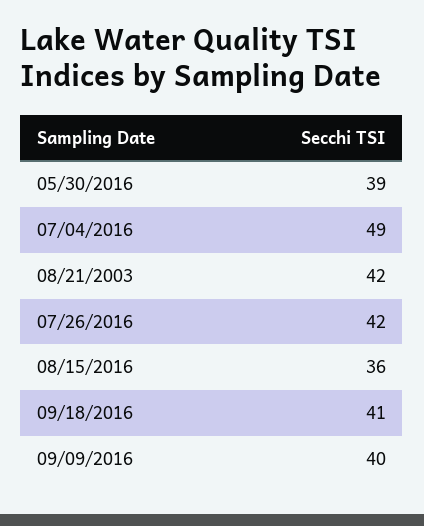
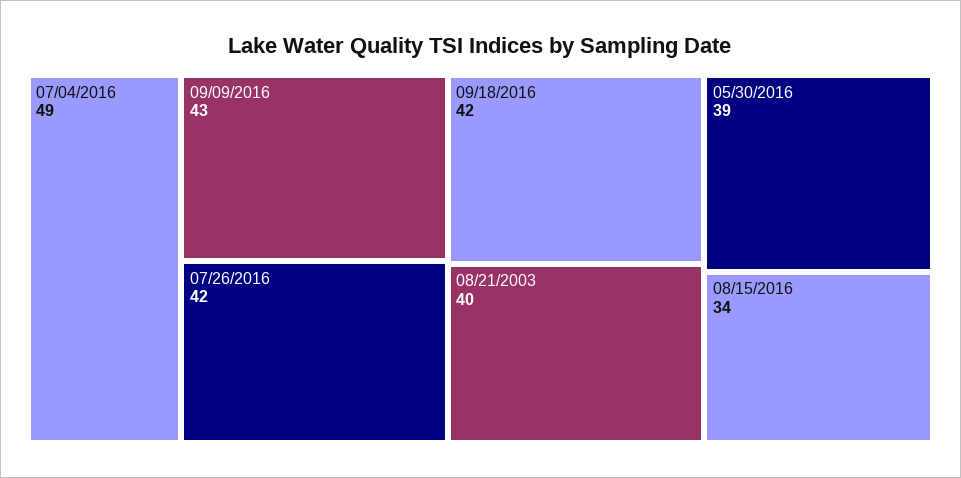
08/21/2003: 42 -> 40
08/15/2016: 36 -> 34
09/18/2016: 41 -> 42
09/09/2016: 40 -> 43

